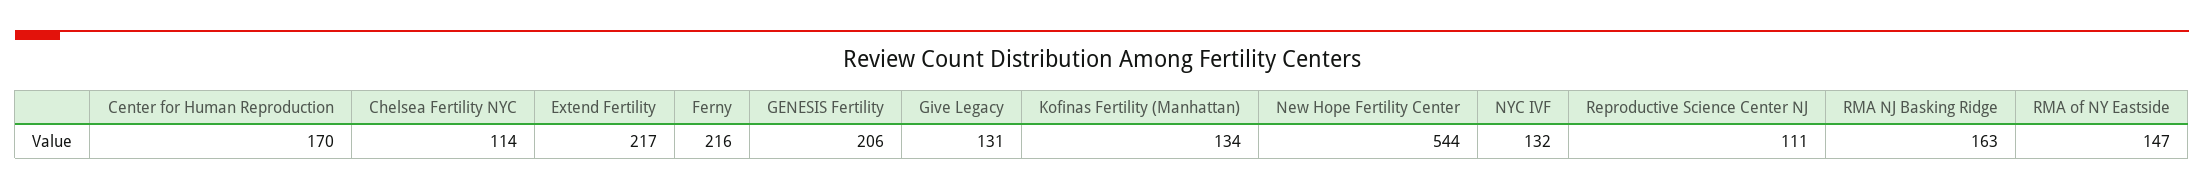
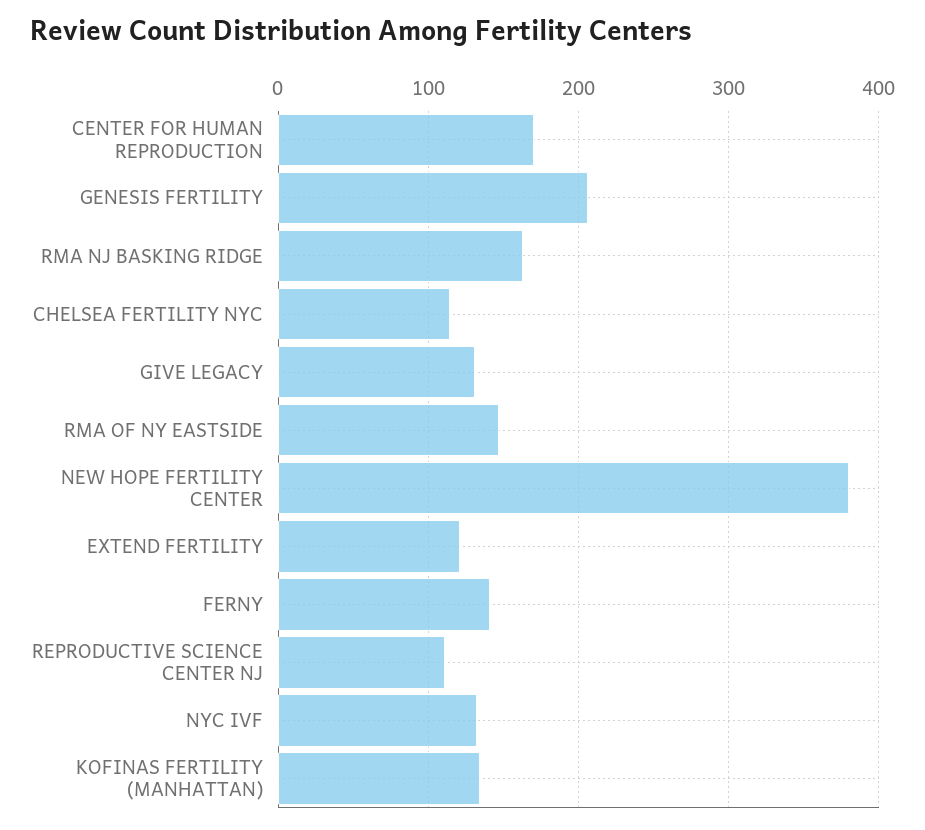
Extend Fertility: 217 -> 120
Ferny: 216 -> 140
New Hope Fertility Center: 544 -> 380

